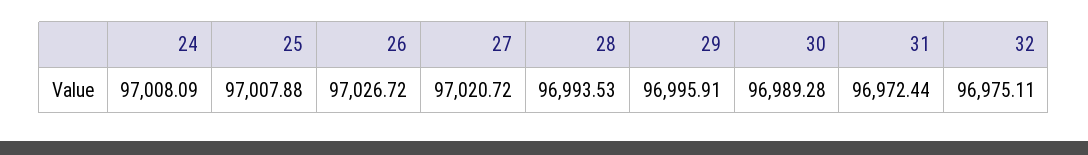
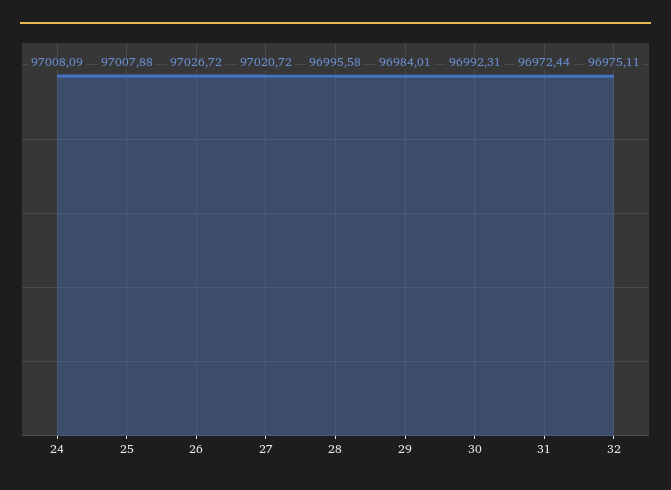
28: 96993.53 -> 96995.58
29: 96995.91 -> 96984.01
30: 96989.28 -> 96992.31

